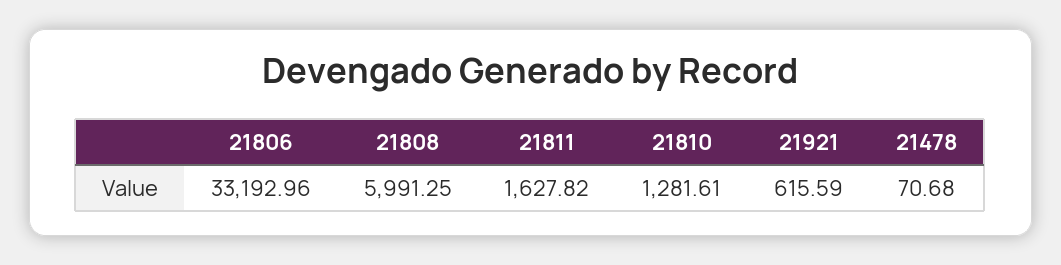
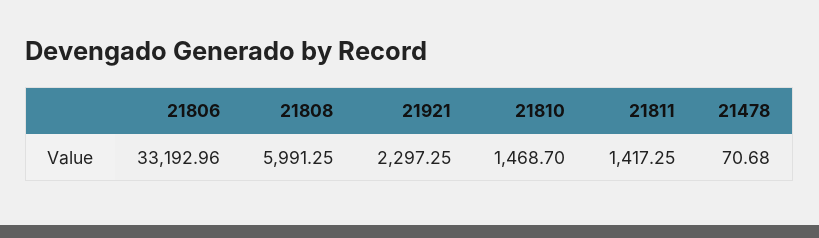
21811: 1627.82 -> 1417.25
21810: 1281.61 -> 1468.7
21921: 615.59 -> 2297.25

